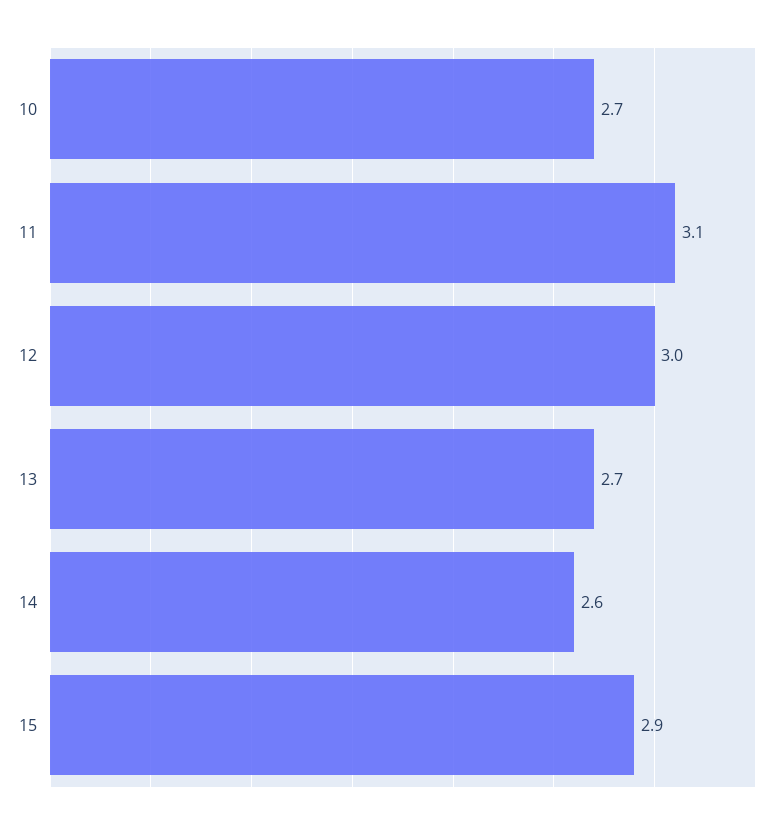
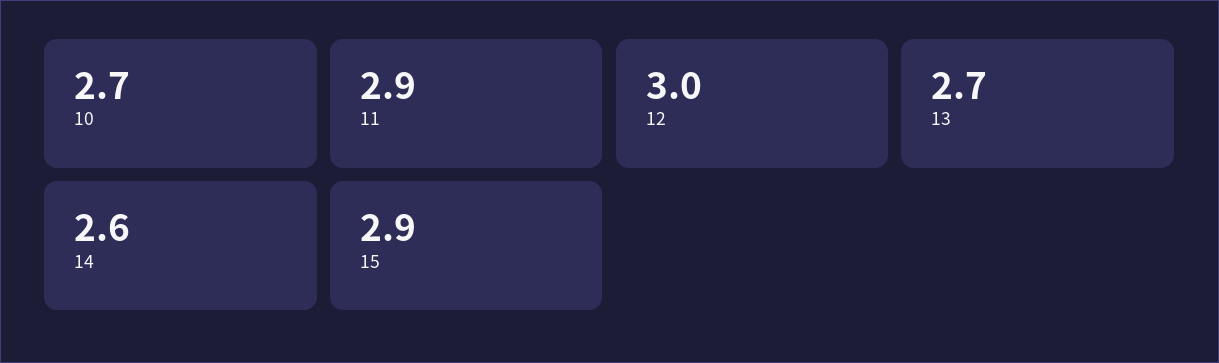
11: 3.1 -> 2.9

